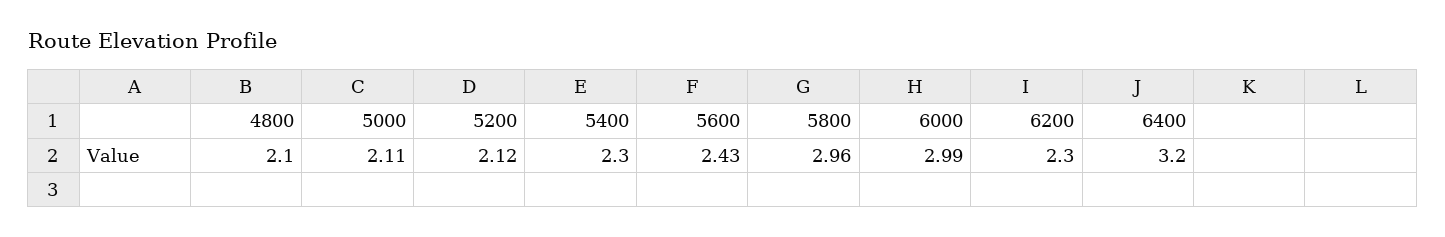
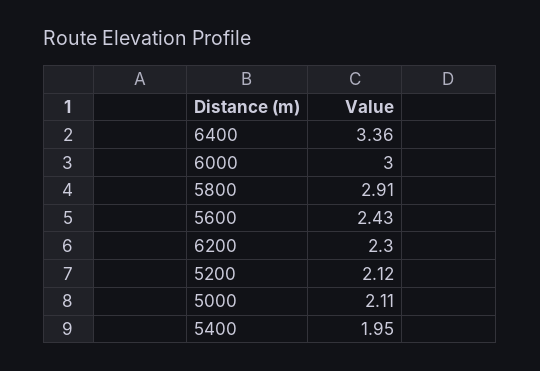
4800: 2.1 -> none
5400: 2.3 -> 1.95
5800: 2.96 -> 2.91
6000: 2.99 -> 3
6400: 3.2 -> 3.36

